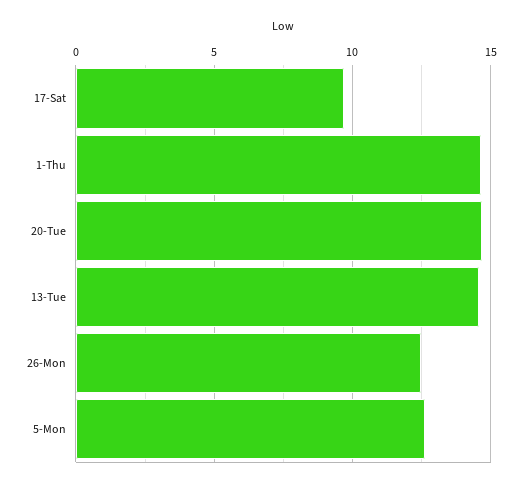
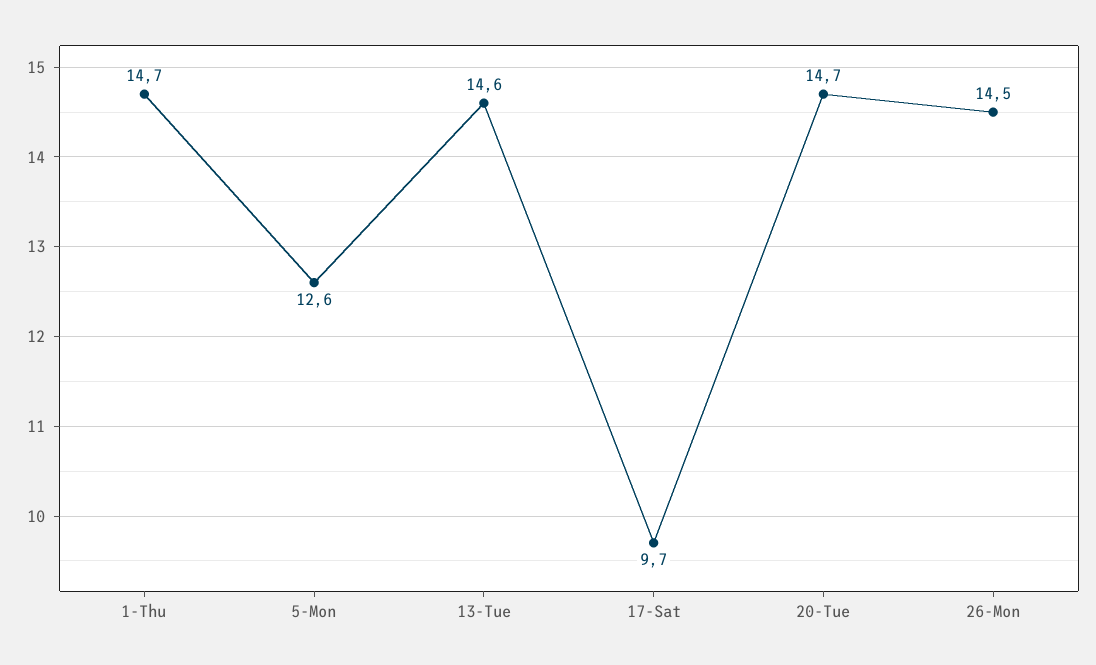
26-Mon: 12.5 -> 14.5

